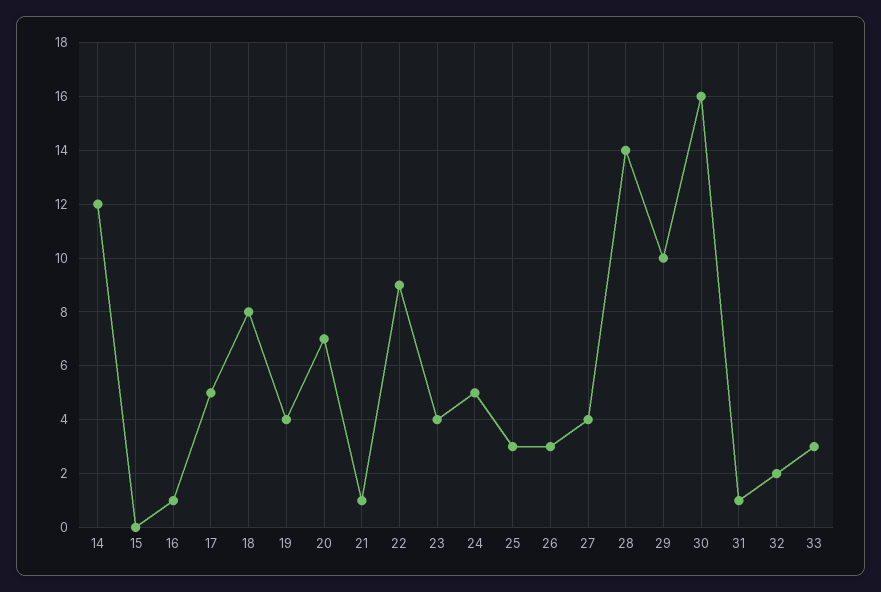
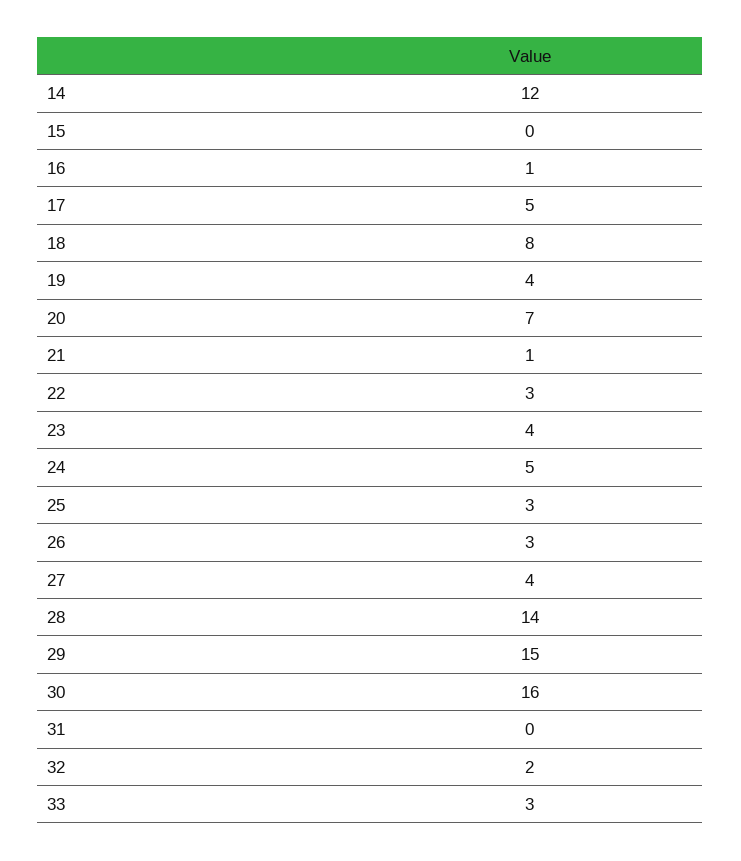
22: 9 -> 3
29: 10 -> 15
31: 1 -> 0

